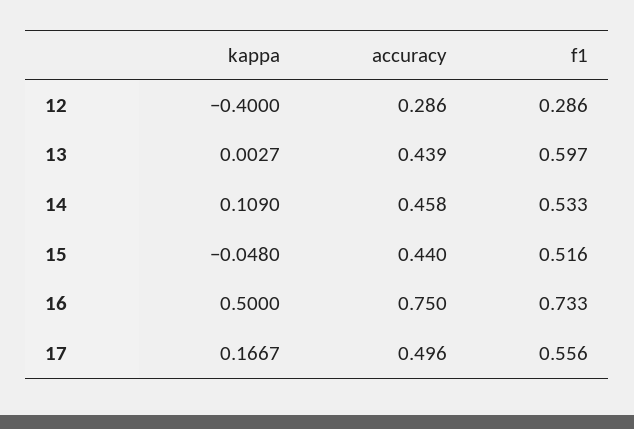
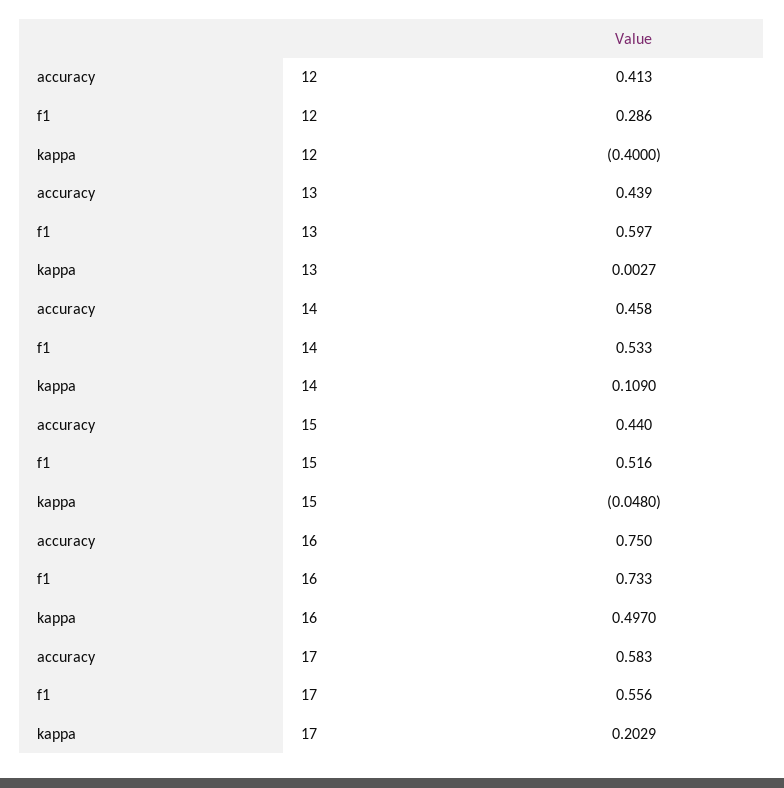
accuracy, 12: 0.286 -> 0.413
kappa, 16: 0.5 -> 0.497
kappa, 17: 0.1667 -> 0.2029
accuracy, 17: 0.496 -> 0.583

